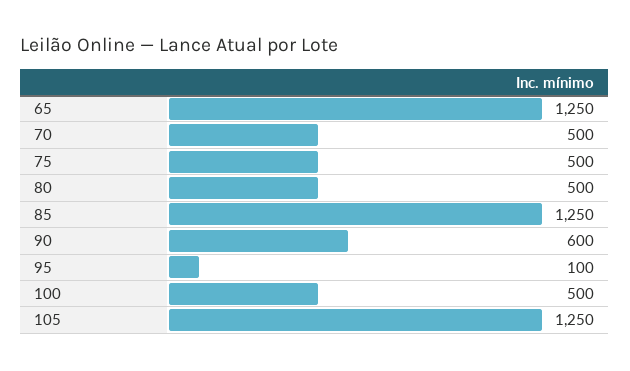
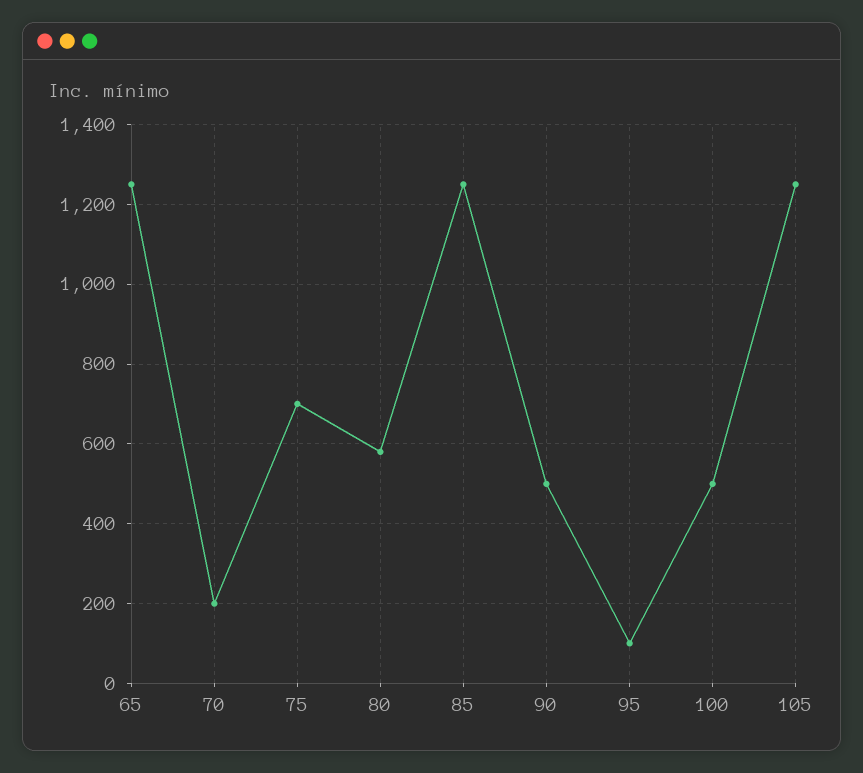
70: 500 -> 200
75: 500 -> 700
80: 500 -> 580
90: 600 -> 500

